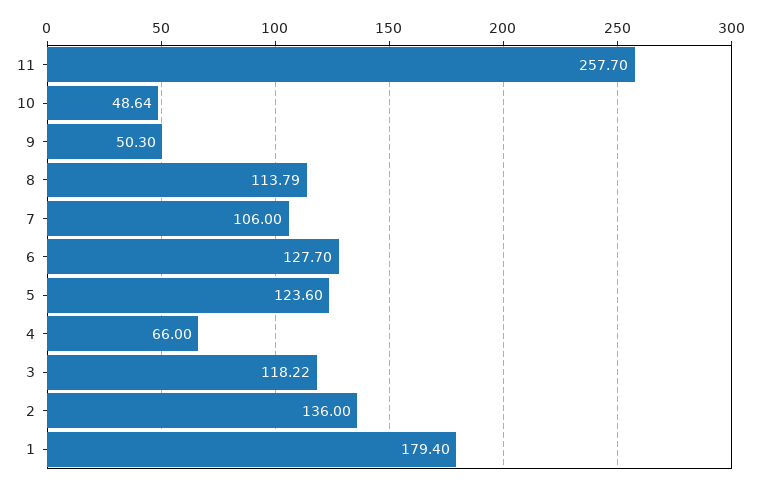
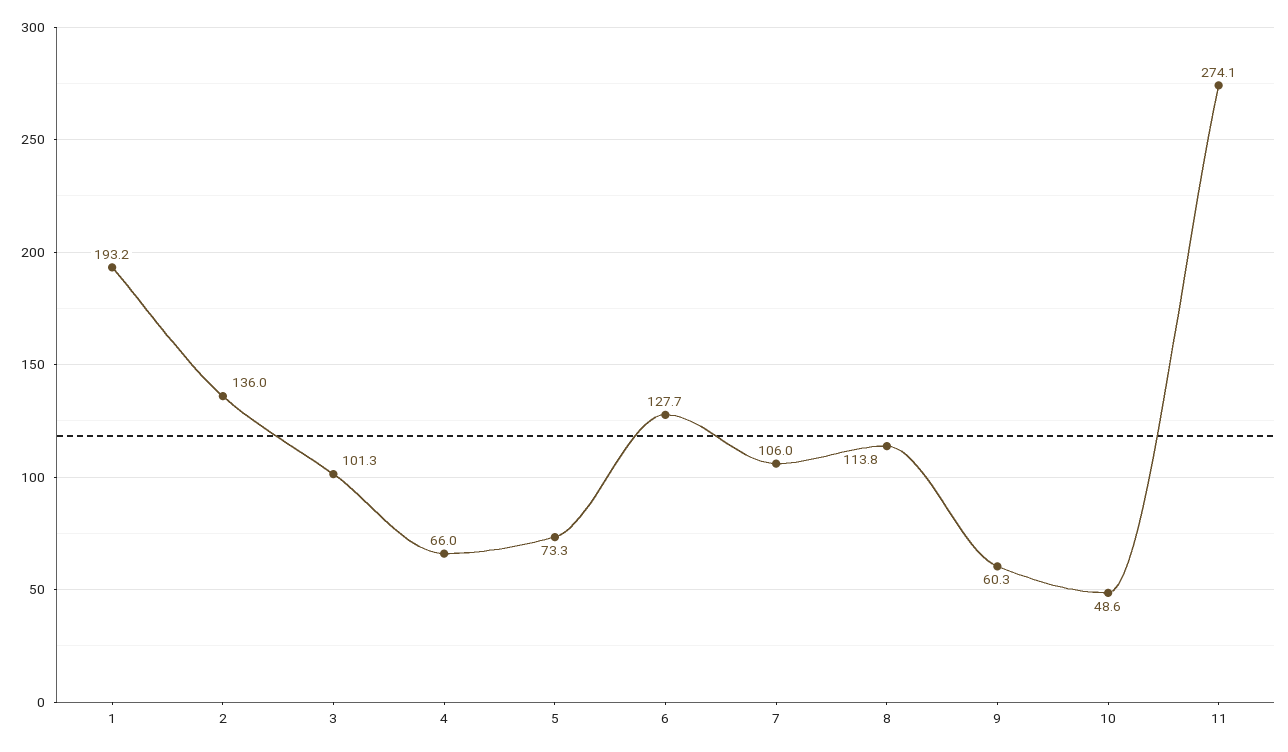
11: 257.7 -> 274.1
9: 50.3 -> 60.3
5: 123.6 -> 73.3
3: 118.22 -> 101.3
1: 179.4 -> 193.2

